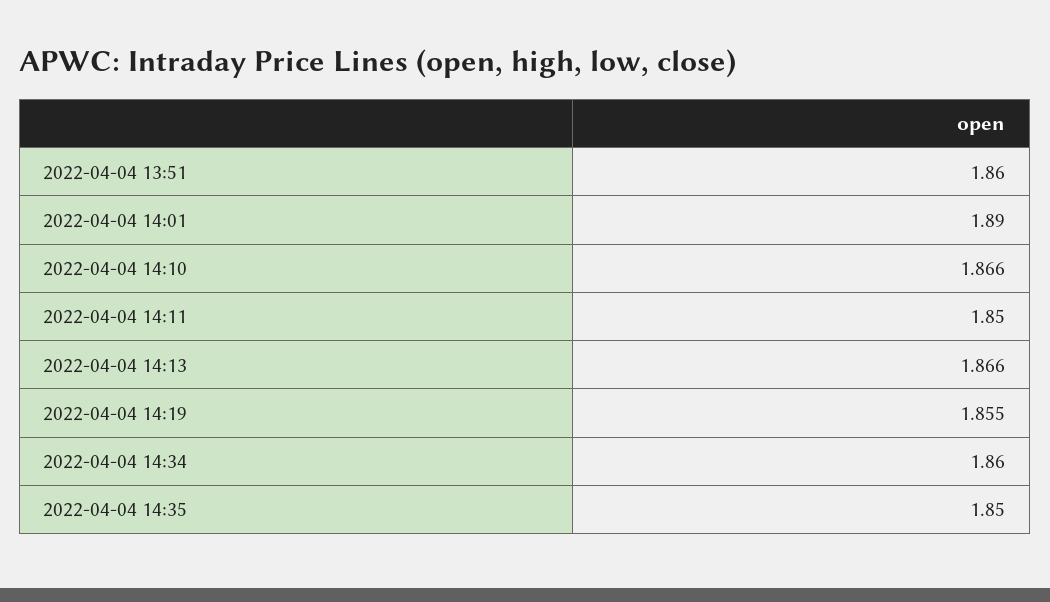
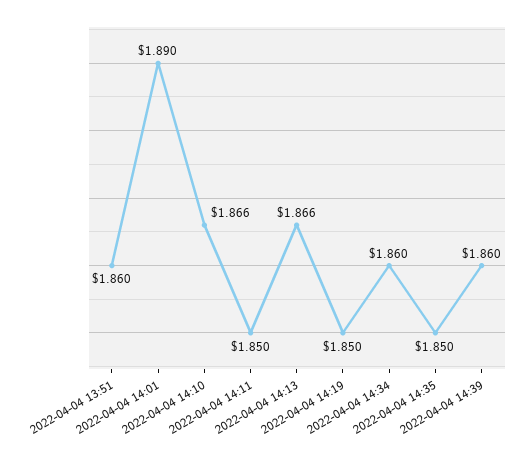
2022-04-04 14:19: 1.855 -> 1.85
2022-04-04 14:39: none -> 1.86

